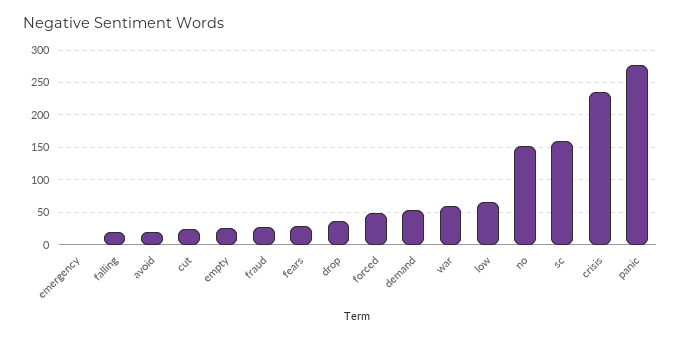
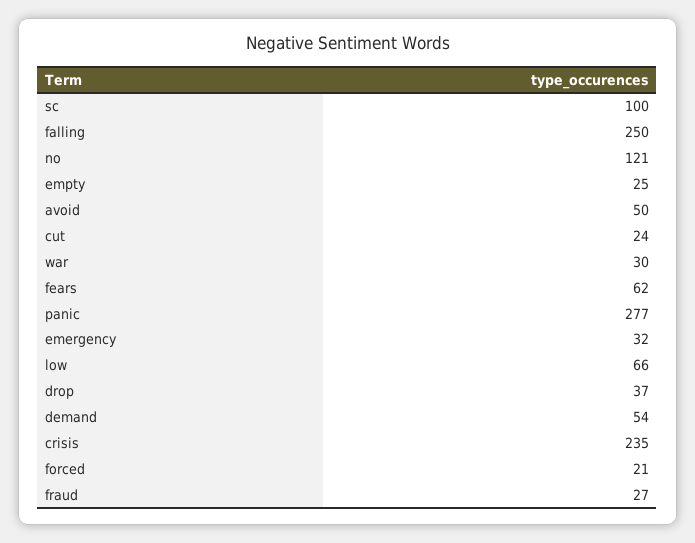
emergency: 0 -> 32
falling: 20 -> 250
avoid: 20 -> 50
fears: 30 -> 62
forced: 50 -> 21
war: 60 -> 30
no: 150 -> 121
sc: 160 -> 100

